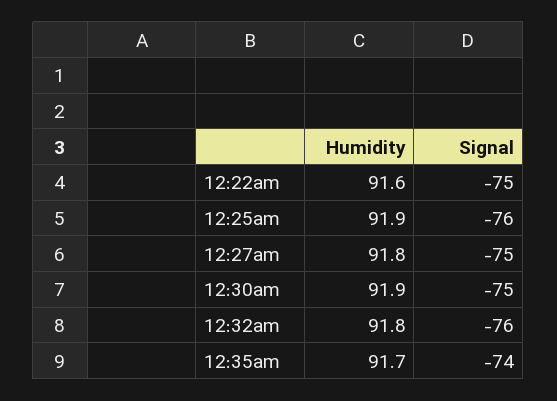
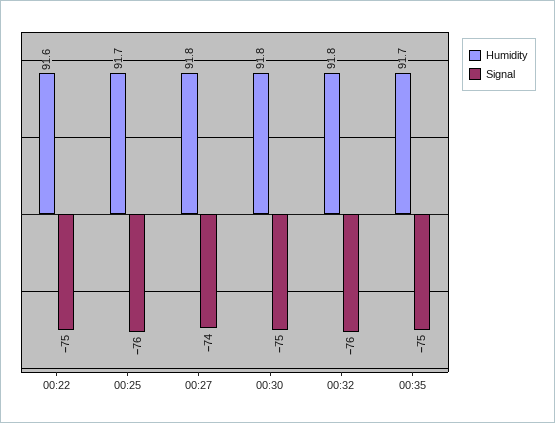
Humidity, 12:25am: 91.9 -> 91.7
Signal, 12:27am: -75 -> -74
Humidity, 12:30am: 91.9 -> 91.8
Signal, 12:35am: -74 -> -75

